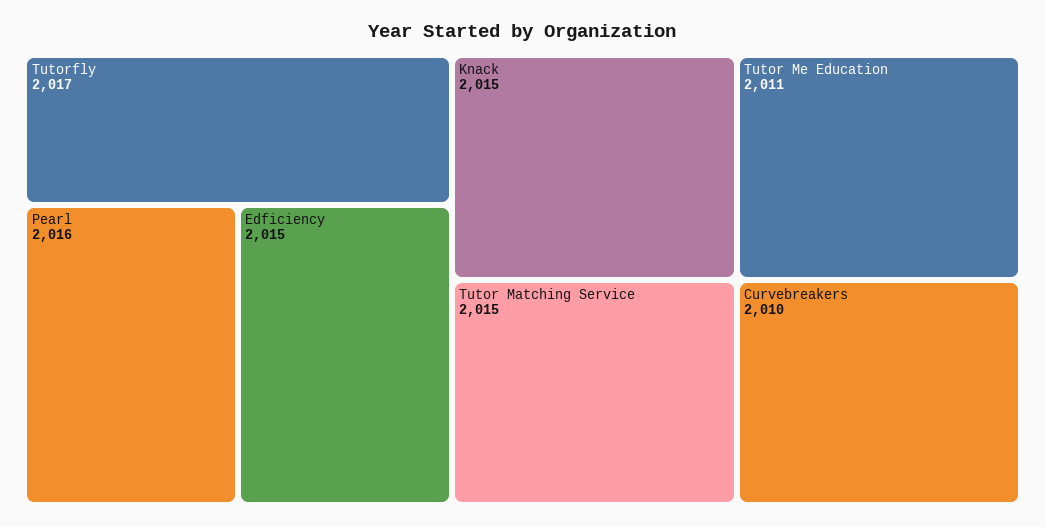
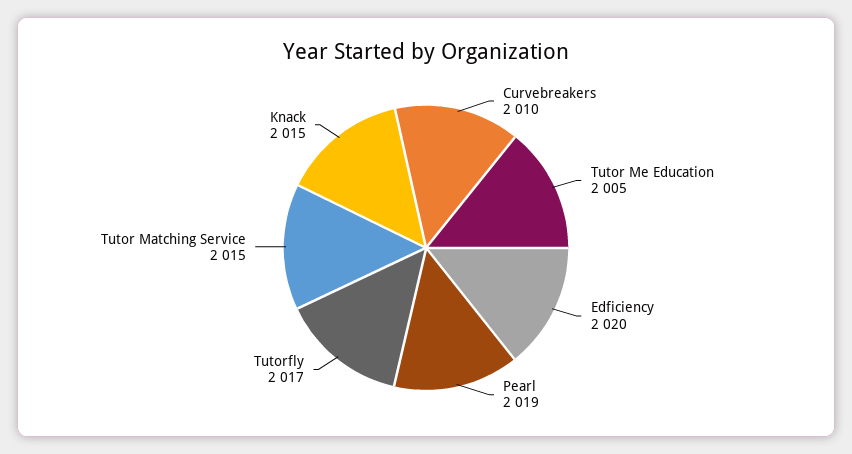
Pearl: 2016 -> 2019
Edficiency: 2015 -> 2020
Tutor Me Education: 2011 -> 2005

